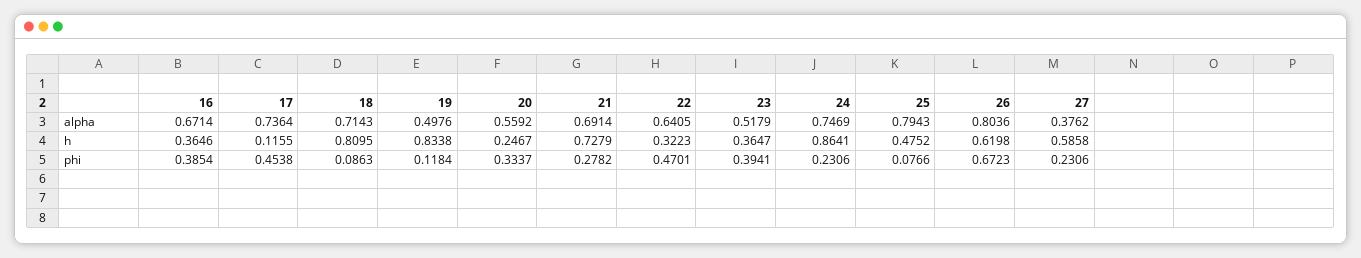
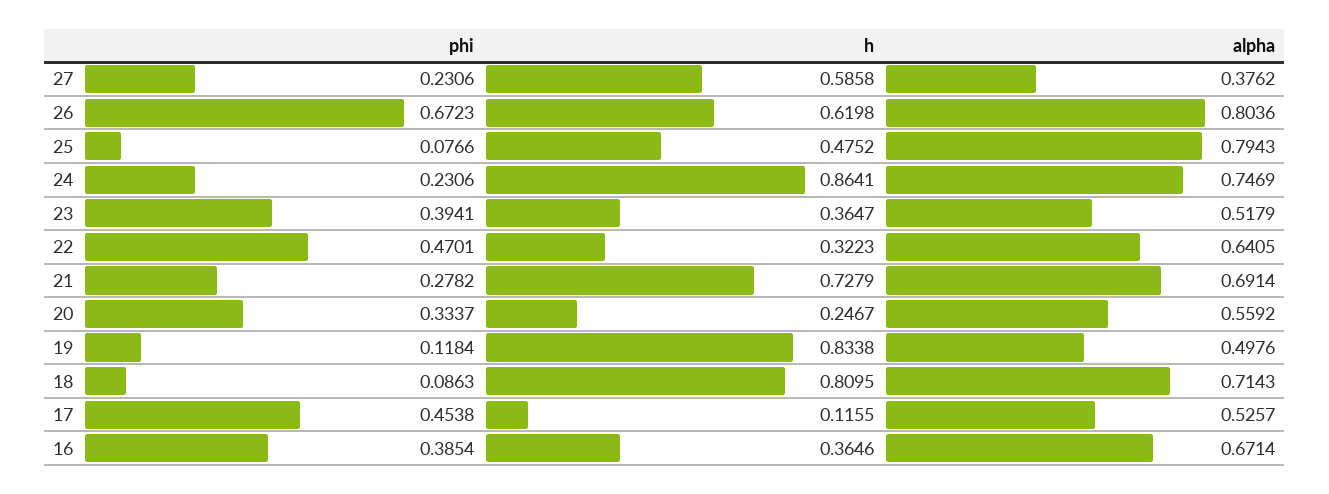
17, alpha: 0.7364 -> 0.5257

